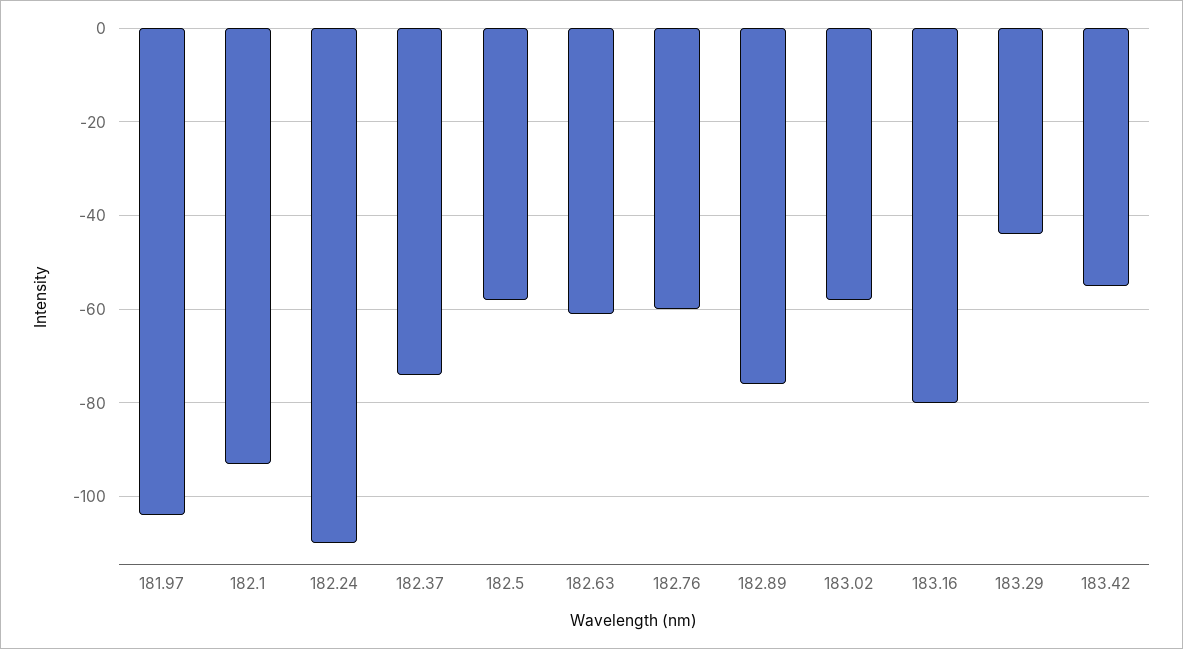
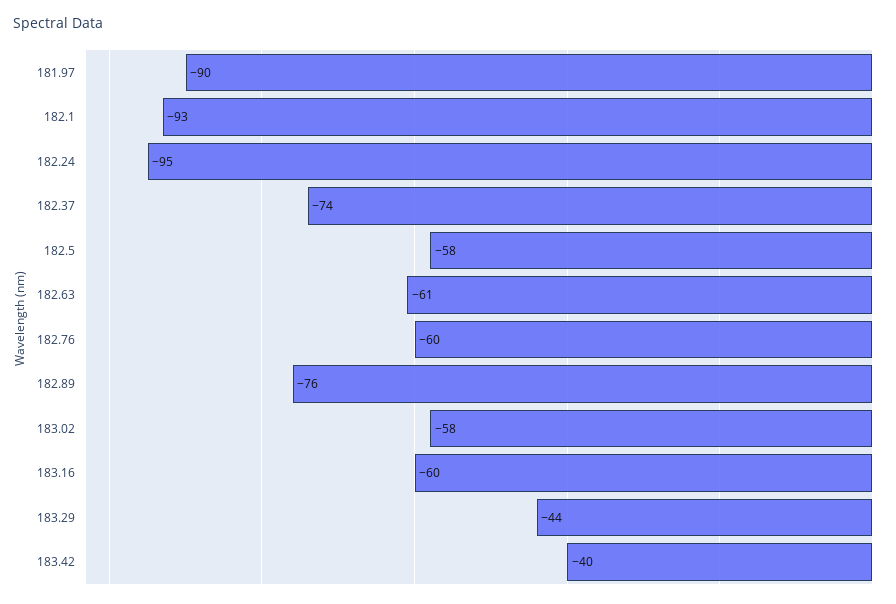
181.97: -105 -> -90
182.24: -110 -> -95
183.16: -80 -> -60
183.42: -55 -> -40

